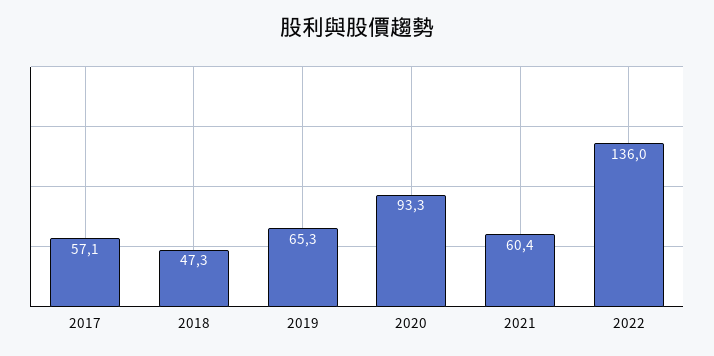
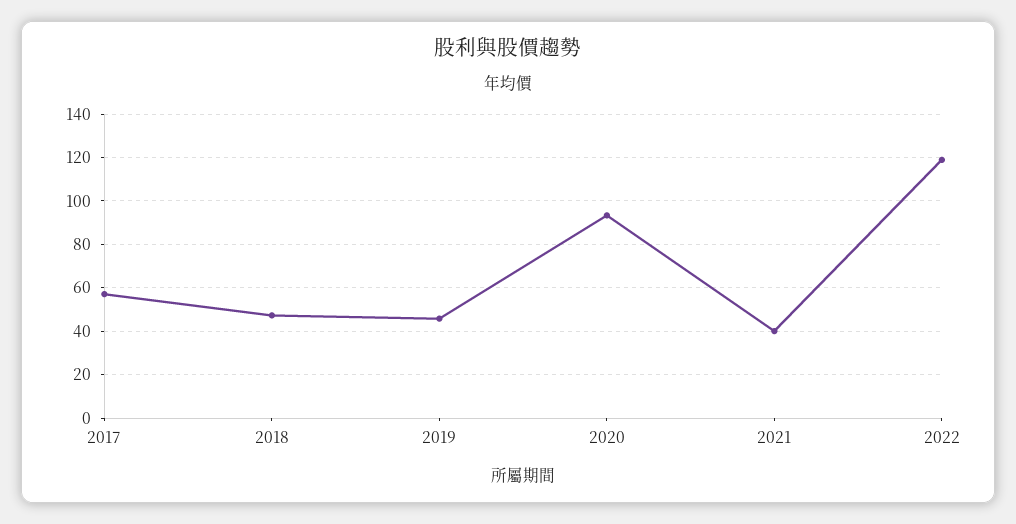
2019: 65.3 -> 45
2021: 60.4 -> 40
2022: 136 -> 120

